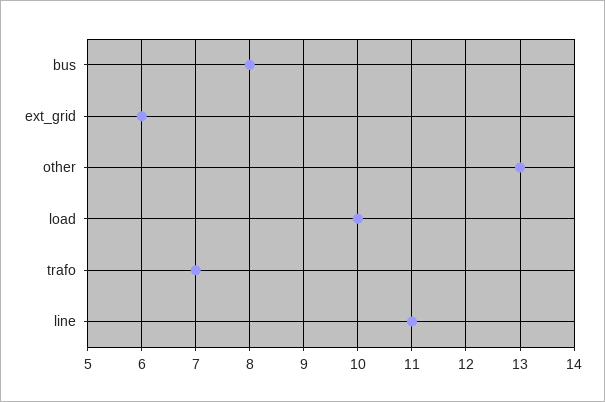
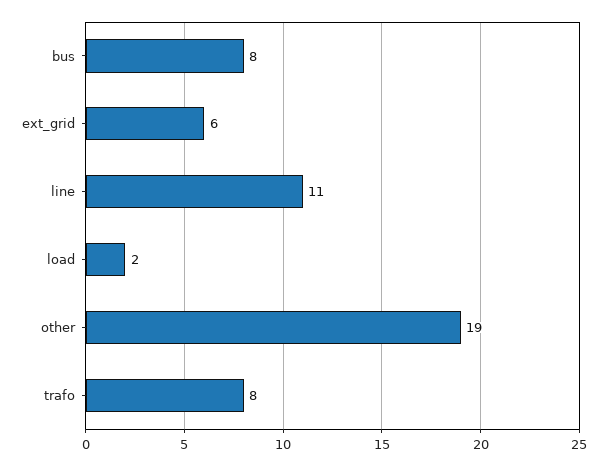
other: 13 -> 19
load: 10 -> 2
trafo: 7 -> 8

